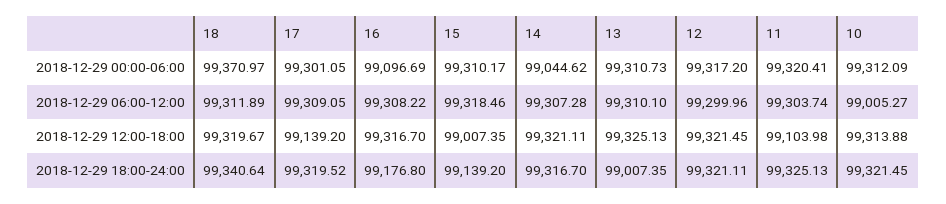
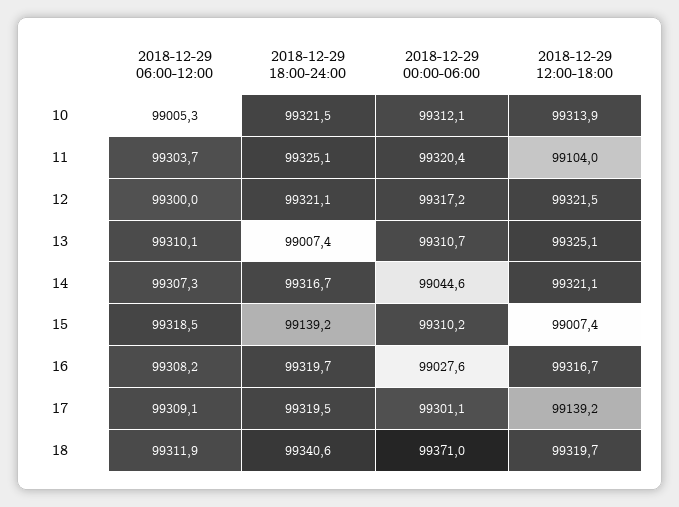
16, 2018-12-29 00:00-06:00: 99096.69 -> 99027.6
16, 2018-12-29 18:00-24:00: 99176.8 -> 99319.7

